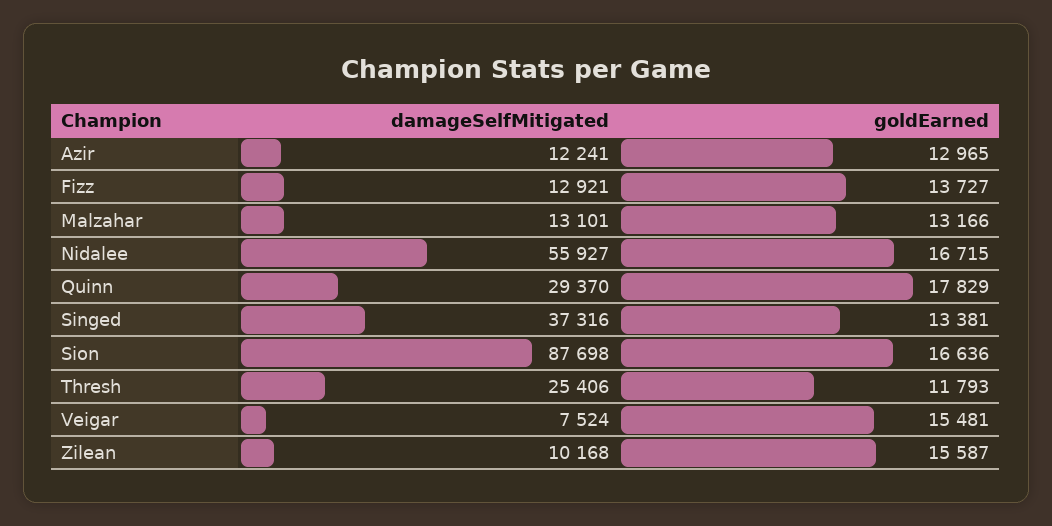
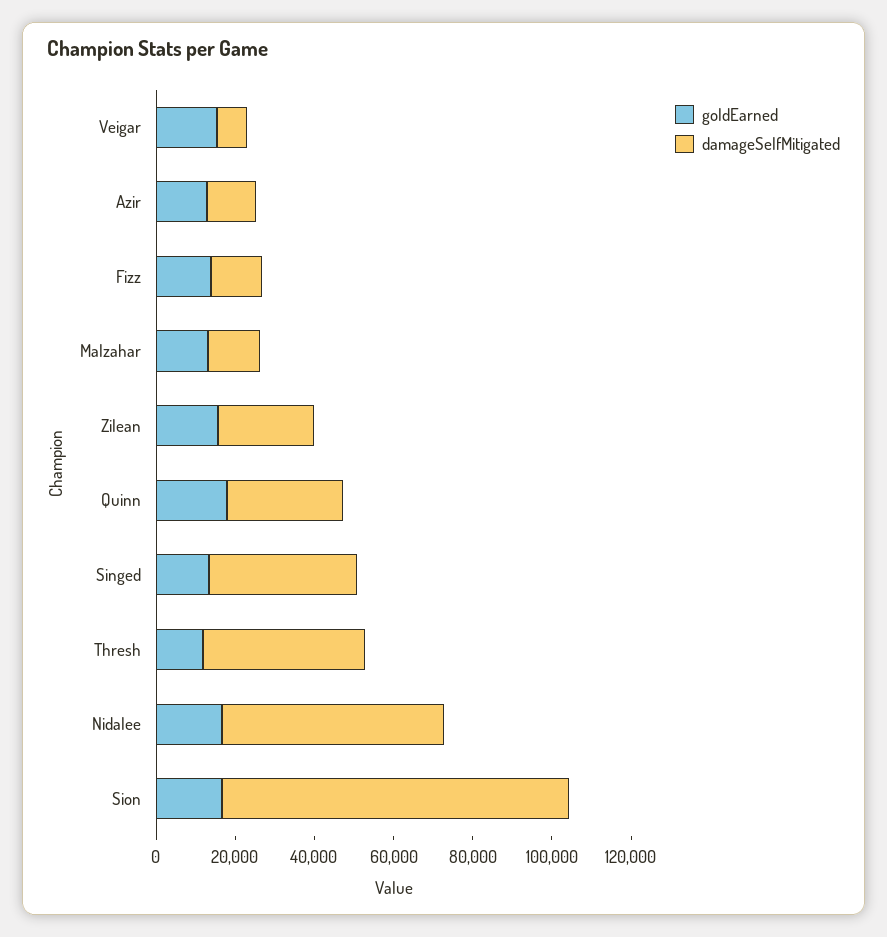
damageSelfMitigated, Thresh: 25406 -> 40000
damageSelfMitigated, Zilean: 10168 -> 25000

